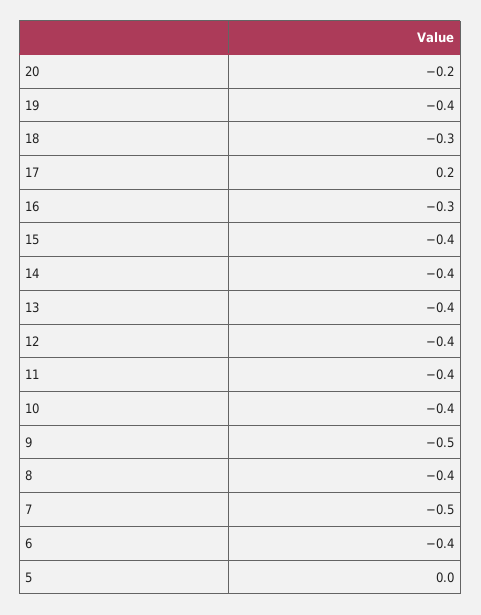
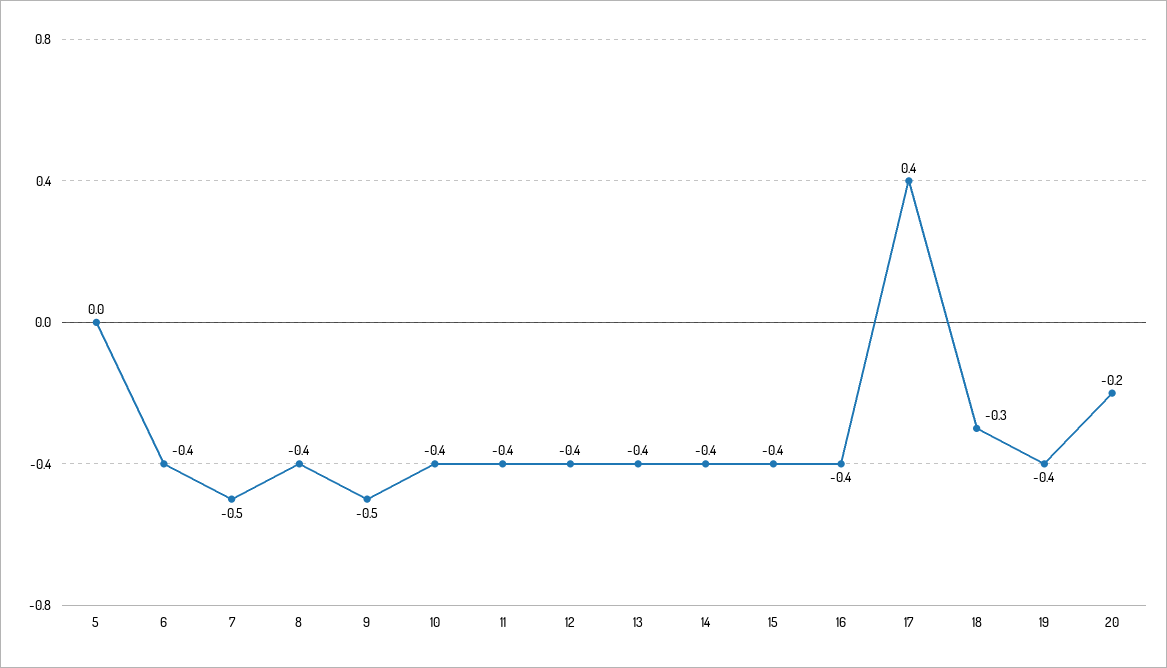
17: 0.2 -> 0.4
16: -0.3 -> -0.4

